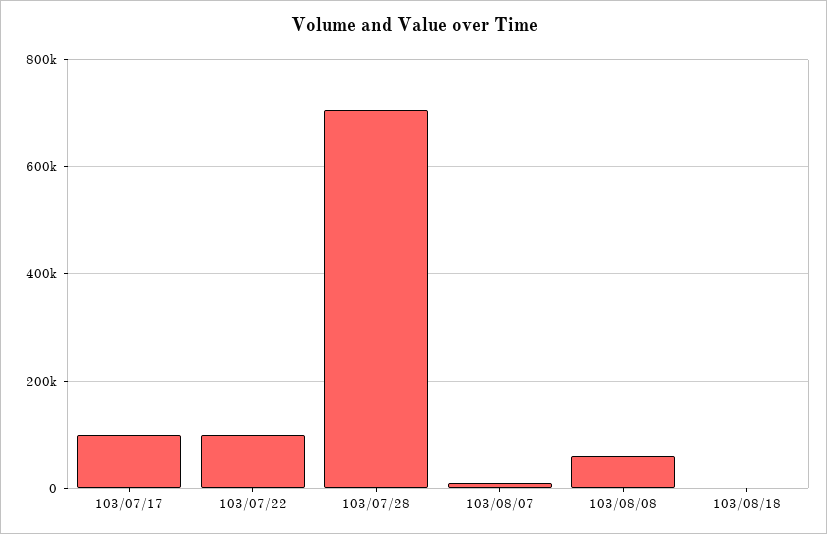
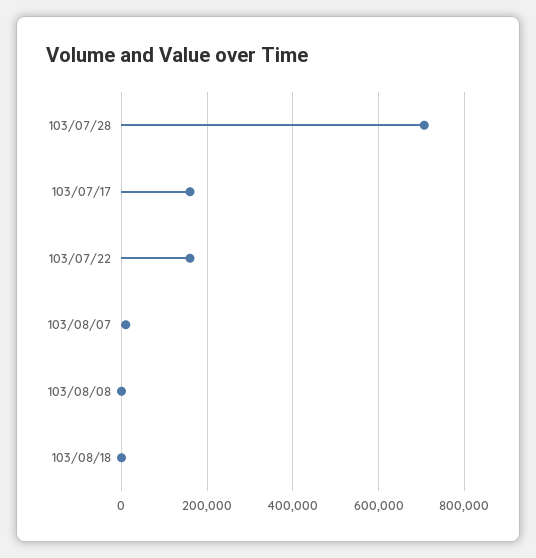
103/07/17: 100000 -> 160000
103/07/22: 100000 -> 160000
103/08/08: 60000 -> 0

